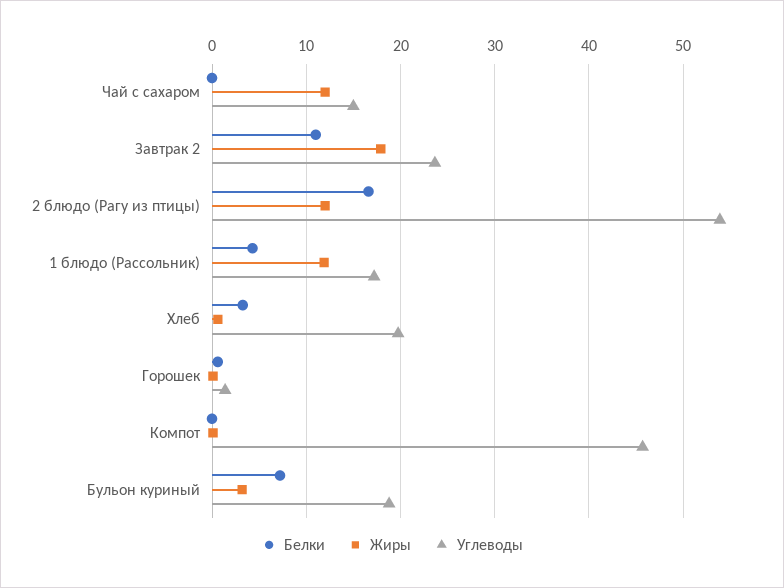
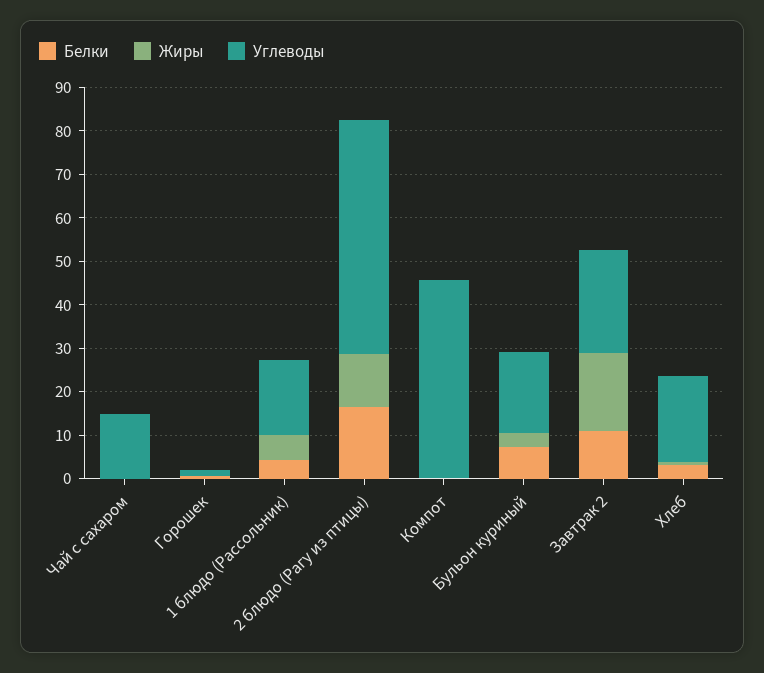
Жиры, Чай с сахаром: 12 -> 0
Жиры, 1 блюдо (Рассольник): 12 -> 6

